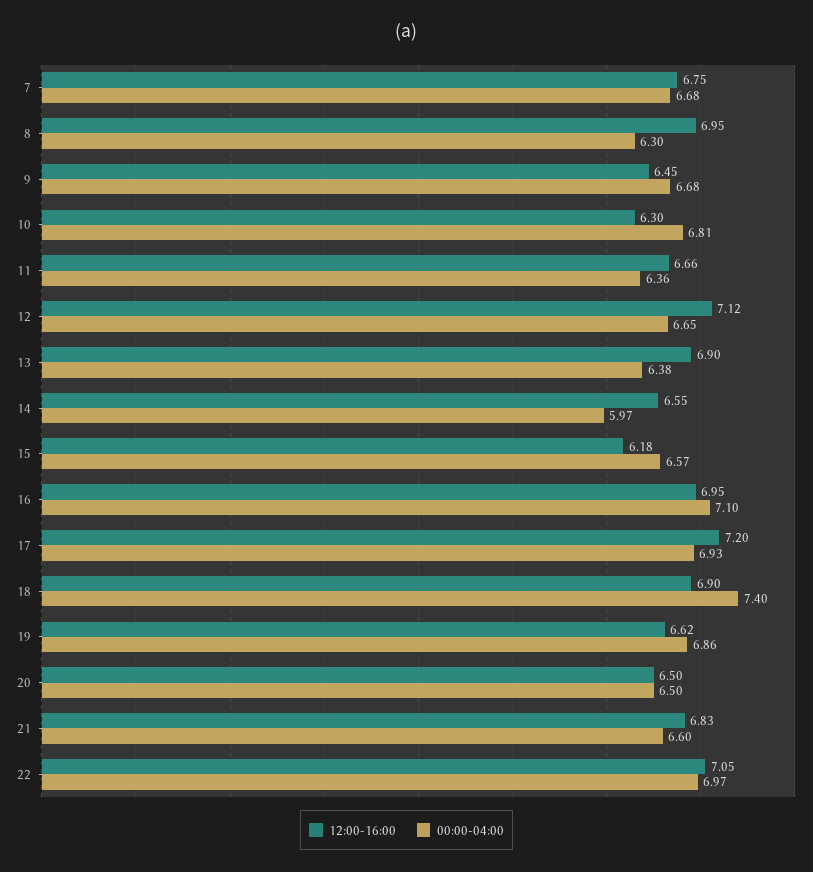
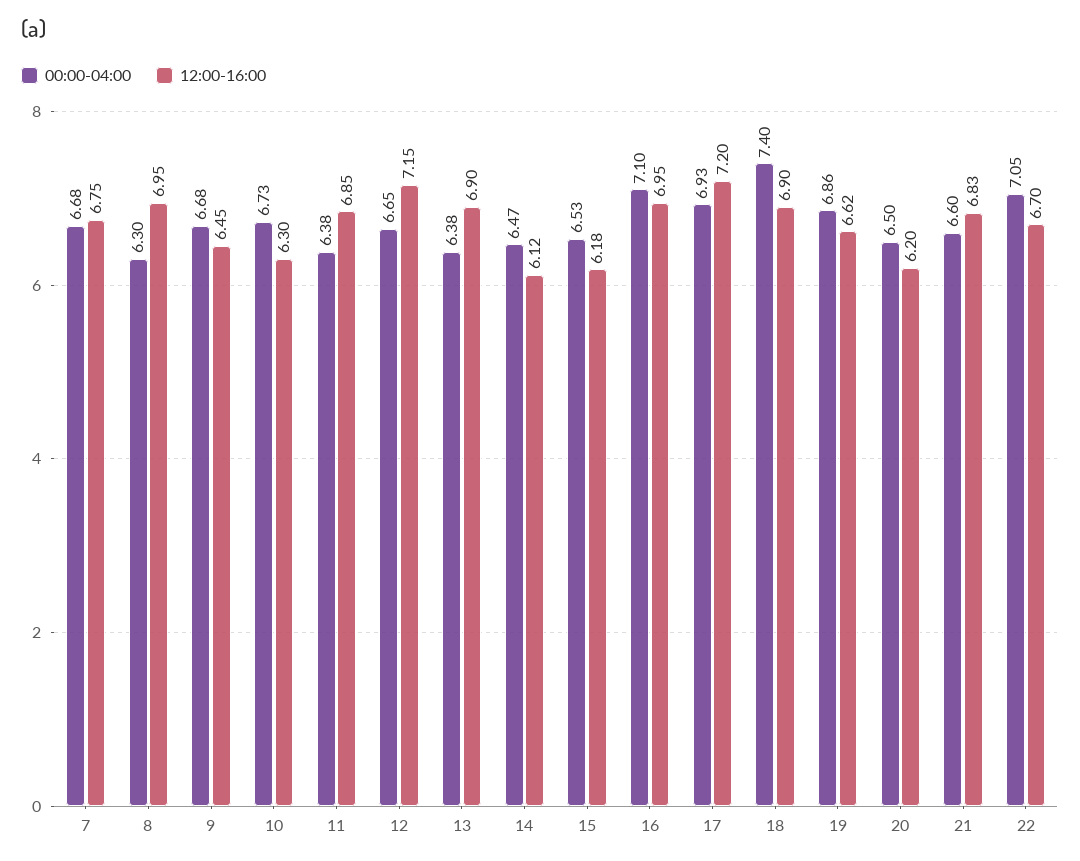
00:00-04:00, 10: 6.81 -> 6.73
12:00-16:00, 11: 6.66 -> 6.85
00:00-04:00, 11: 6.36 -> 6.38
12:00-16:00, 12: 7.12 -> 7.15
12:00-16:00, 14: 6.55 -> 6.12
00:00-04:00, 14: 5.97 -> 6.47
00:00-04:00, 15: 6.57 -> 6.53
12:00-16:00, 20: 6.5 -> 6.2
12:00-16:00, 22: 7.05 -> 6.7
00:00-04:00, 22: 6.97 -> 7.05

